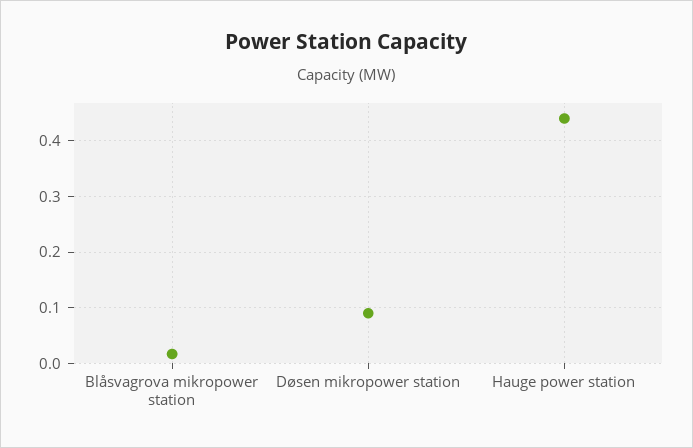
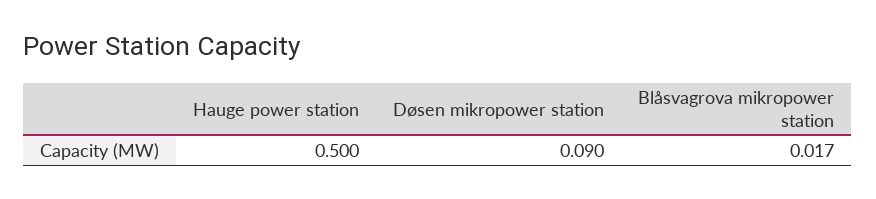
Hauge power station: 0.44 -> 0.5

